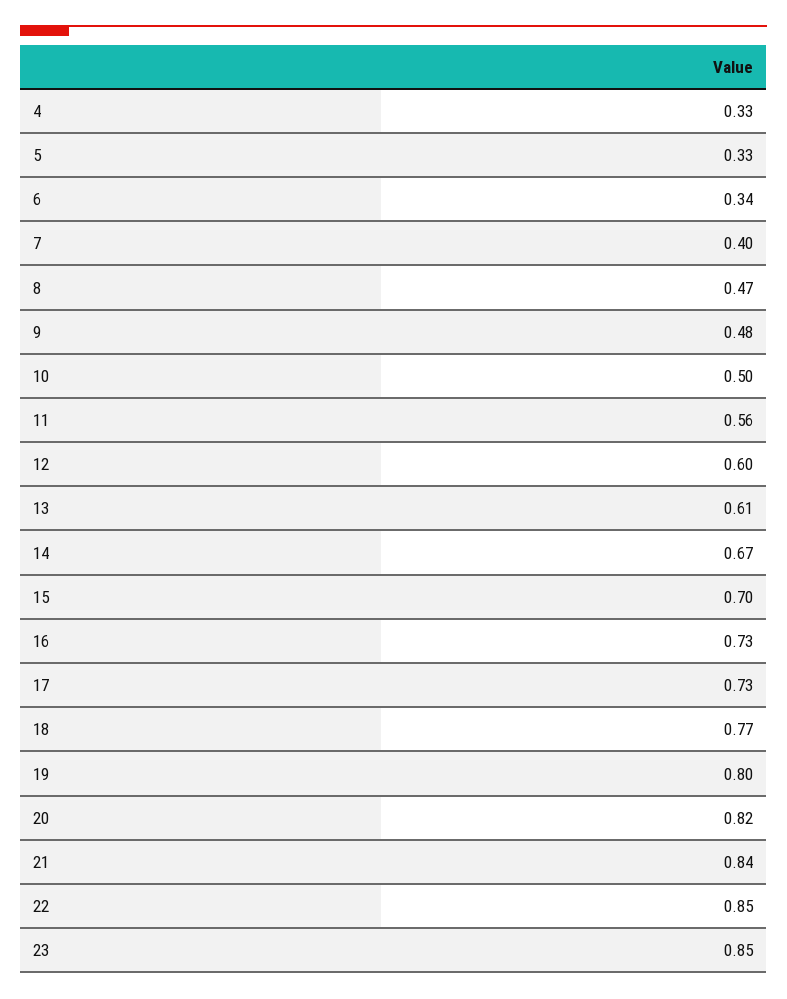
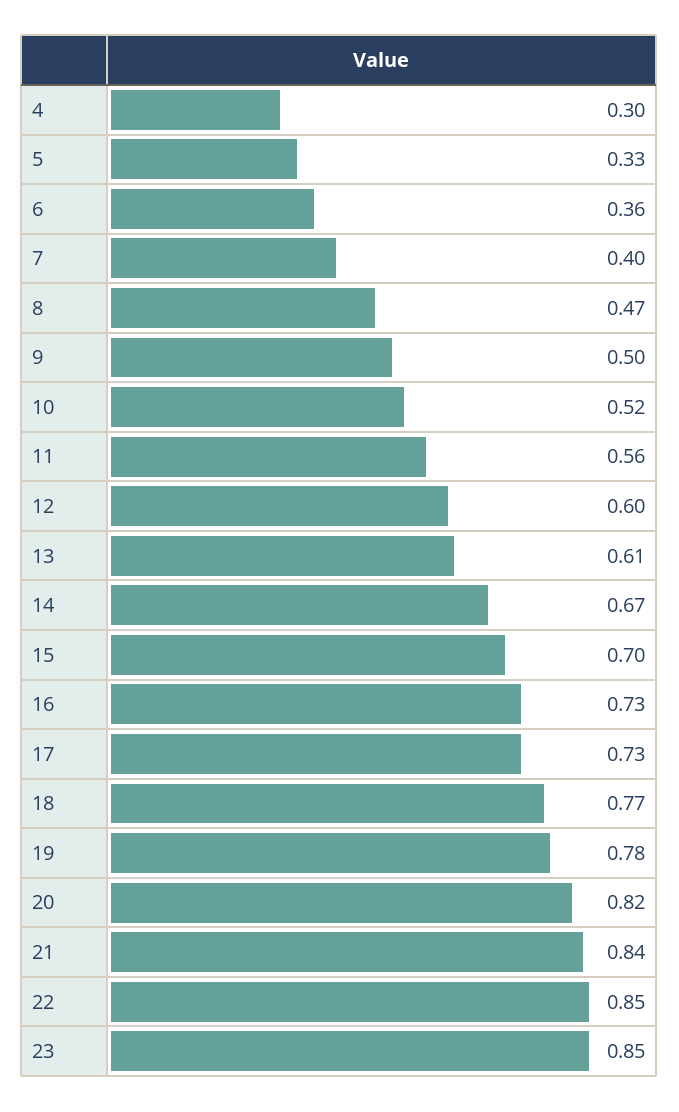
4: 0.33 -> 0.3
6: 0.34 -> 0.36
9: 0.48 -> 0.5
10: 0.5 -> 0.52
19: 0.8 -> 0.78

